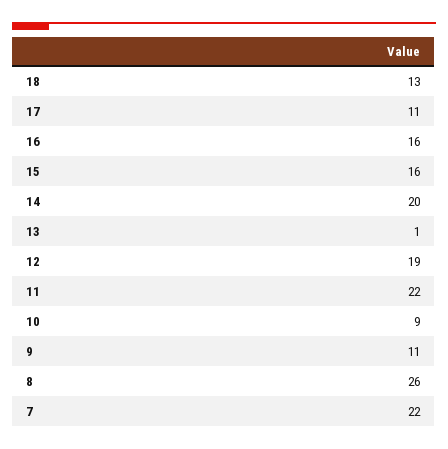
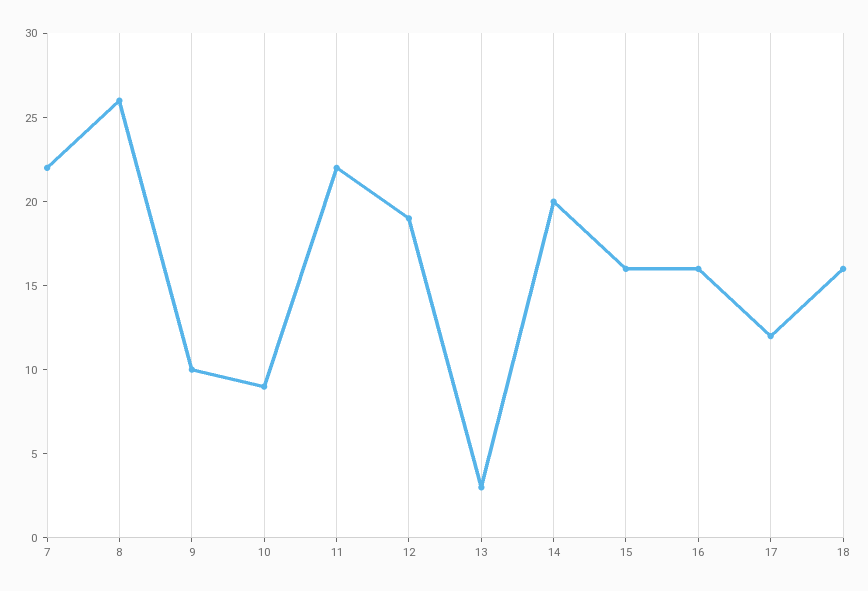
18: 13 -> 16
17: 11 -> 12
13: 1 -> 3
9: 11 -> 10

